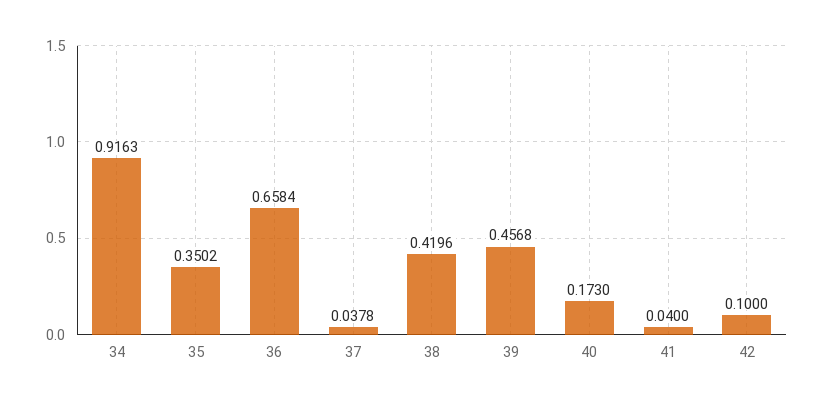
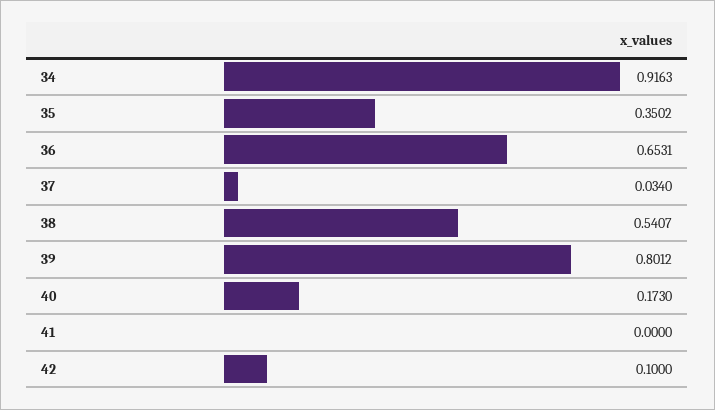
36: 0.6584 -> 0.6531
37: 0.0378 -> 0.034
38: 0.4196 -> 0.5407
39: 0.4568 -> 0.8012
41: 0.04 -> 0

